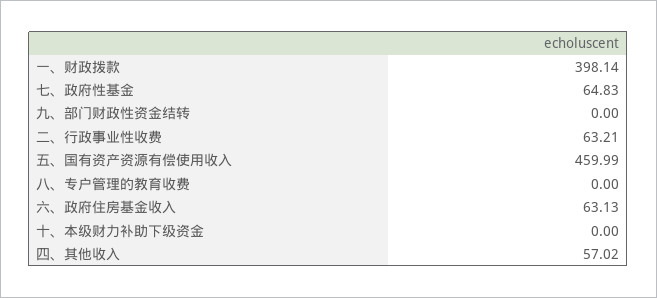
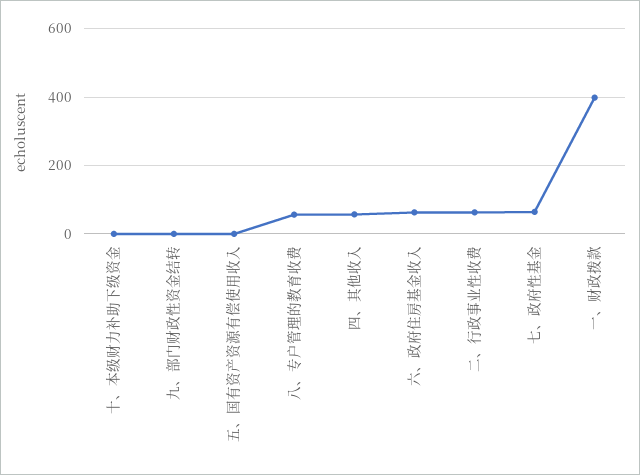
五、国有资产资源有偿使用收入: 459.99 -> 0
八、专户管理的教育收费: 0 -> 60

